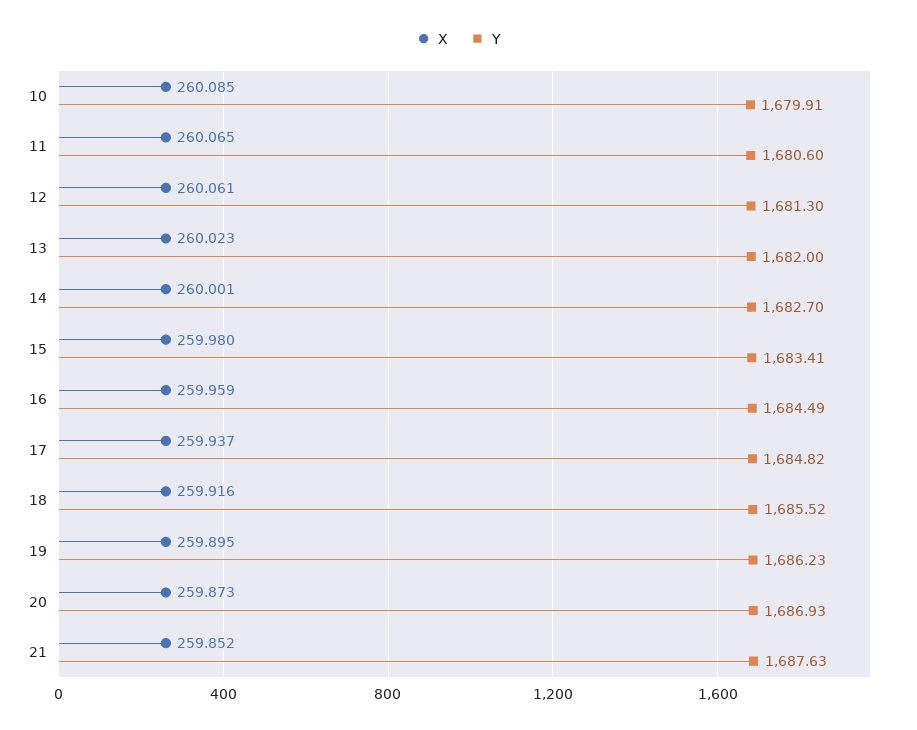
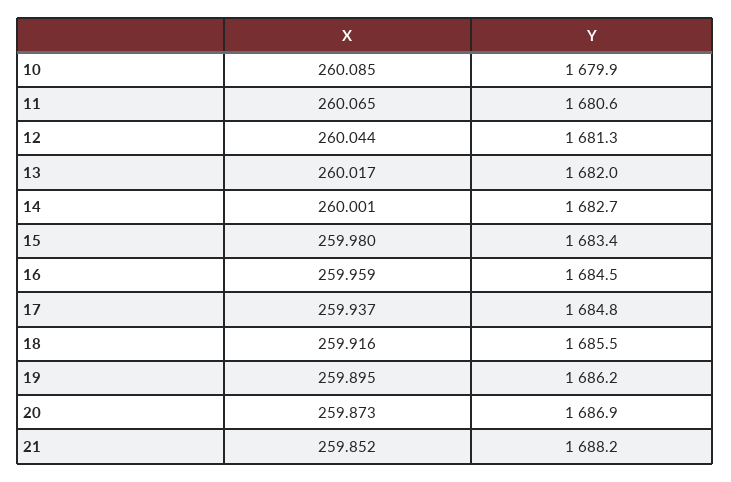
X, 12: 260.061 -> 260.044
X, 13: 260.023 -> 260.017
Y, 21: 1687.63 -> 1688.2

